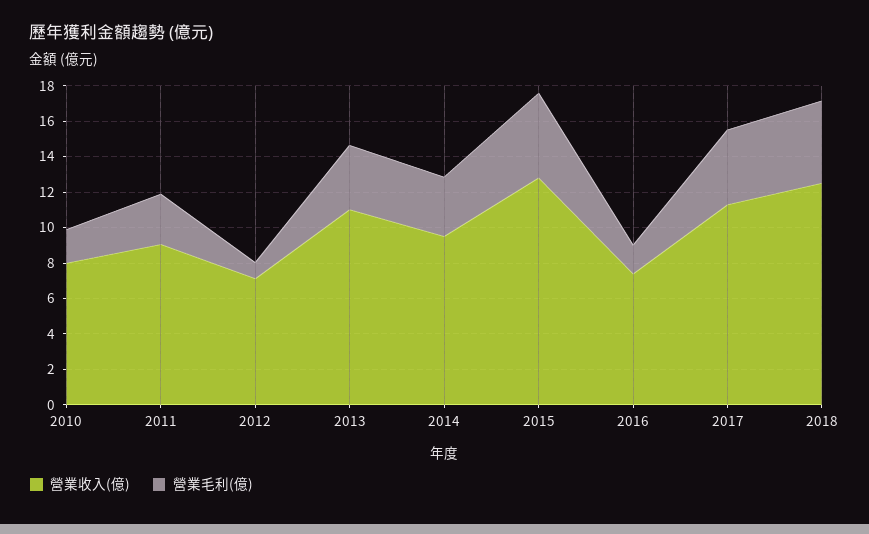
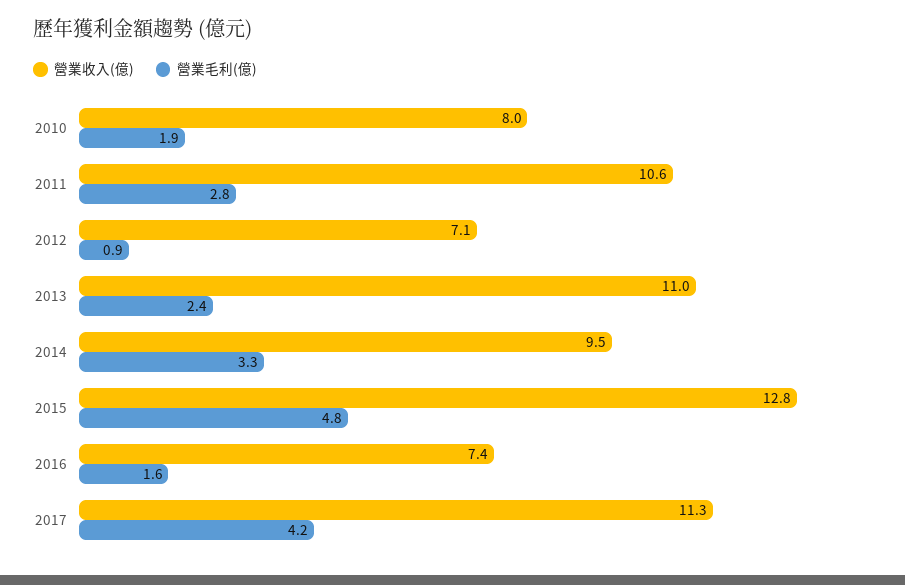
營業收入(億), 2011: 9 -> 10.6
營業毛利(億), 2013: 3.5 -> 2.4
營業收入(億), 2018: 12.5 -> none
營業毛利(億), 2018: 4.5 -> none

